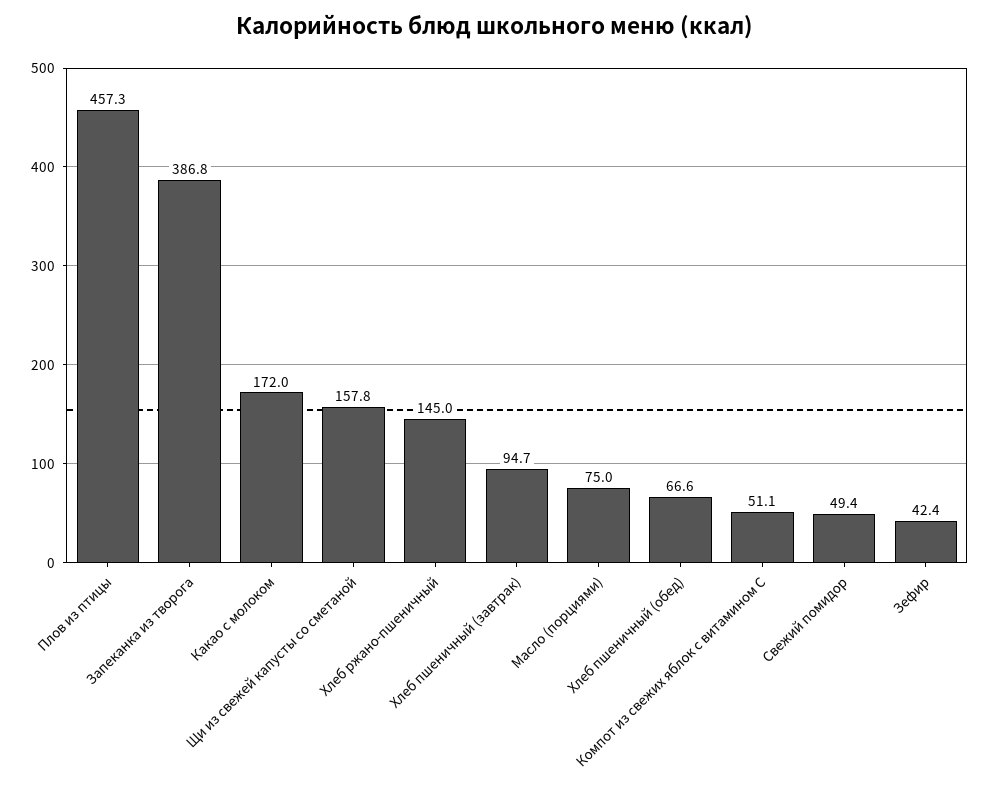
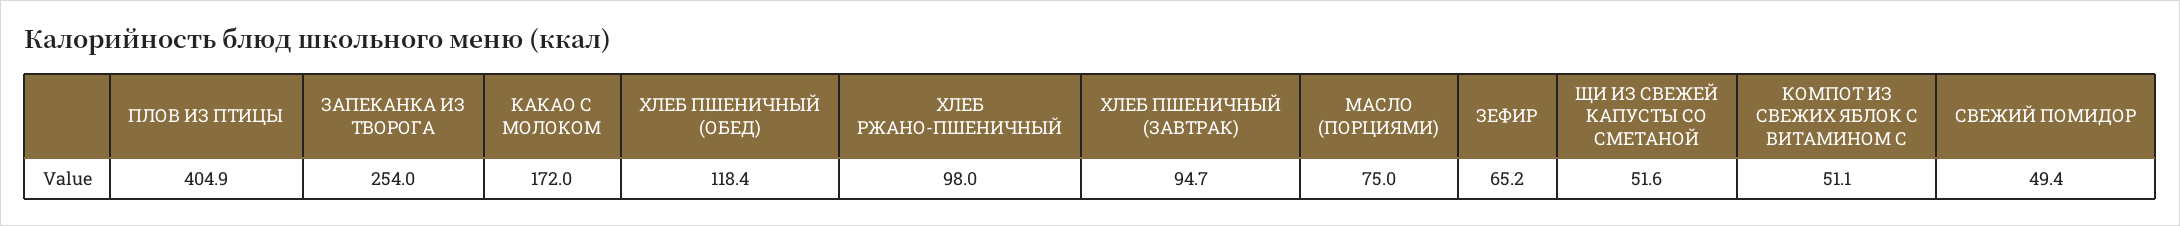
Плов из птицы: 457.3 -> 404.9
Запеканка из творога: 386.8 -> 254
Щи из свежей капусты со сметаной: 157.8 -> 51.6
Хлеб ржано-пшеничный: 145 -> 98
Хлеб пшеничный (обед): 66.6 -> 118.4
Зефир: 42.4 -> 65.2

